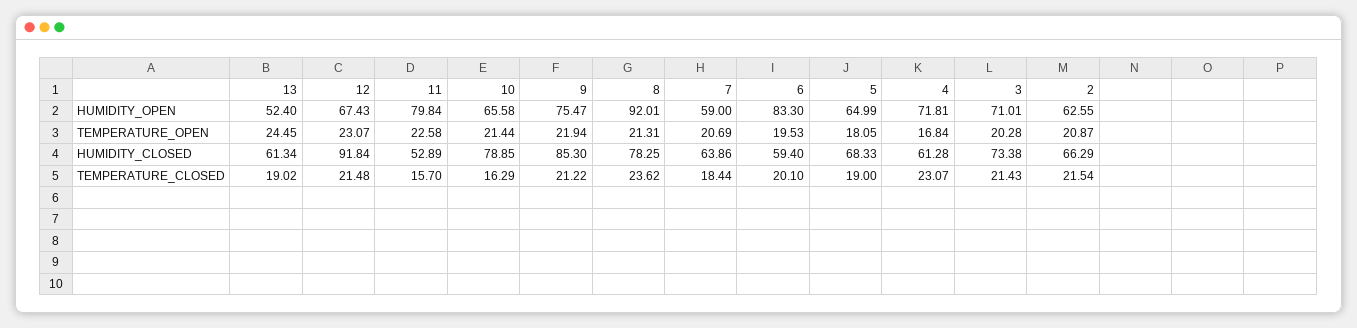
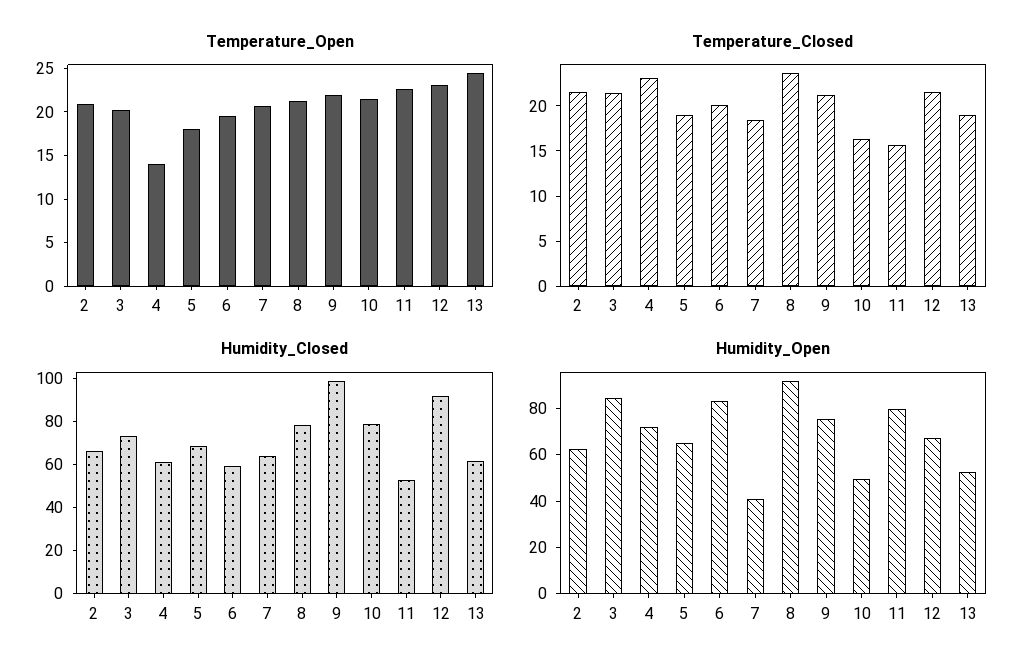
HUMIDITY_OPEN, 10: 65.58 -> 50
HUMIDITY_OPEN, 7: 59 -> 40
HUMIDITY_OPEN, 3: 71.01 -> 85
TEMPERATURE_OPEN, 4: 16.84 -> 14
HUMIDITY_CLOSED, 9: 85.3 -> 100

